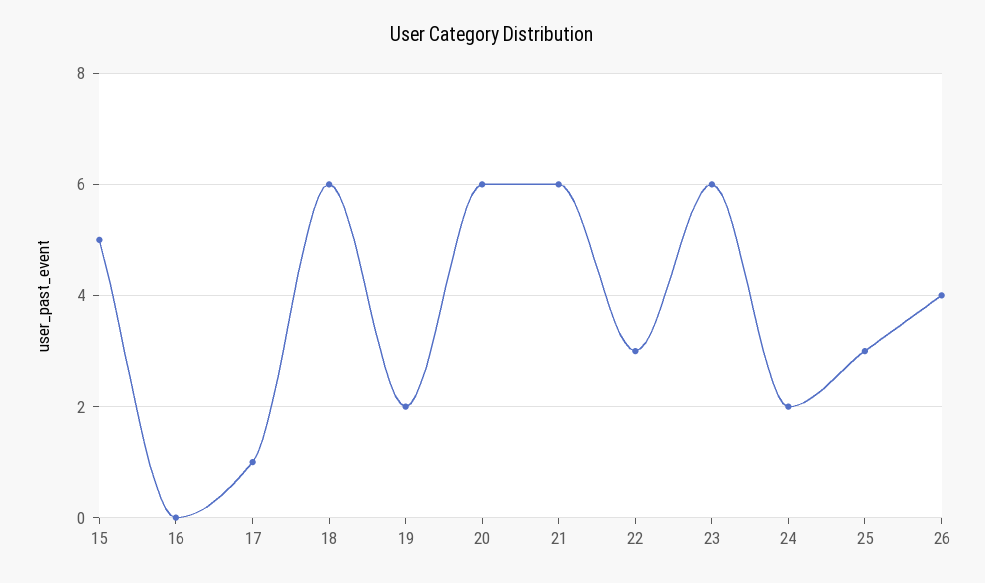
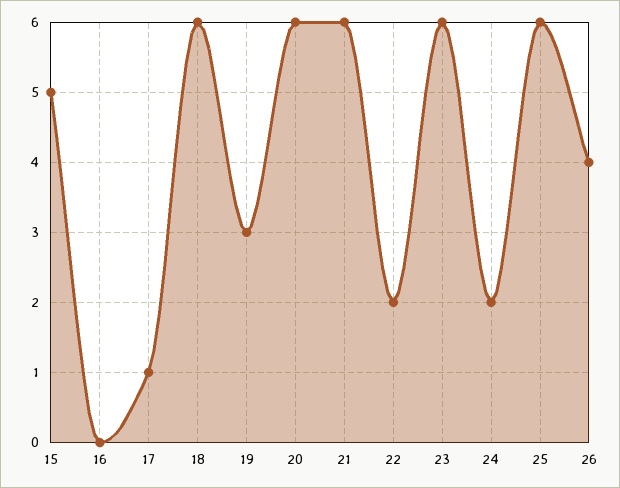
19: 2 -> 3
22: 3 -> 2
25: 3 -> 6

